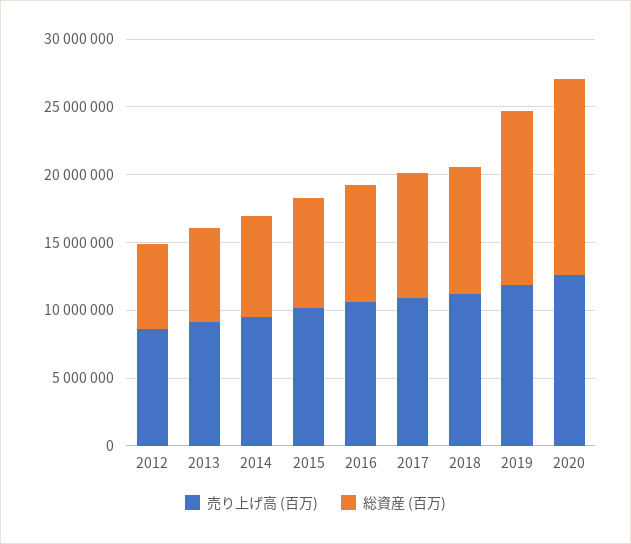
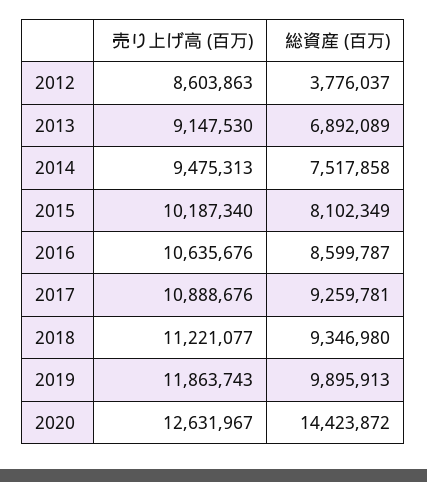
総資産 (百万), 2012: 6000000 -> 3776037
総資産 (百万), 2019: 13000000 -> 9895913

